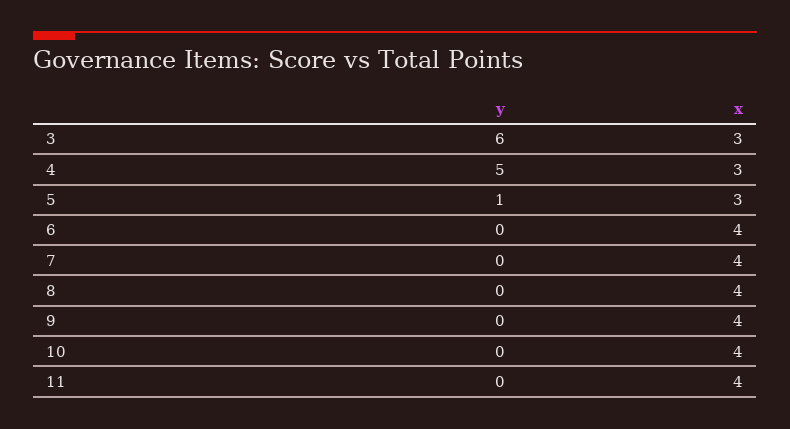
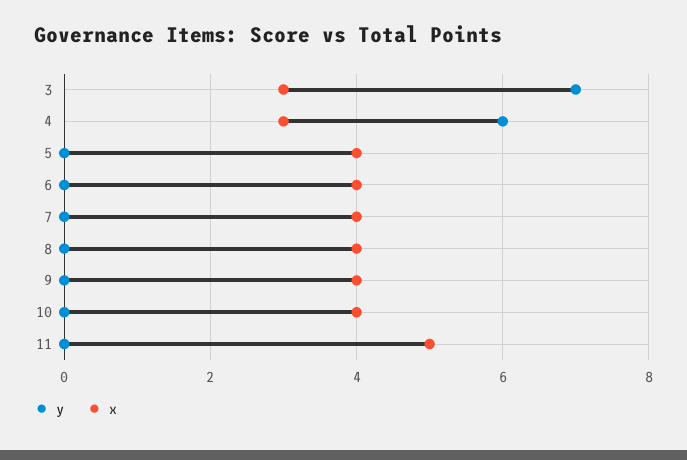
y, 3: 6 -> 7
y, 4: 5 -> 6
y, 5: 1 -> 0
x, 5: 3 -> 4
x, 11: 4 -> 5

